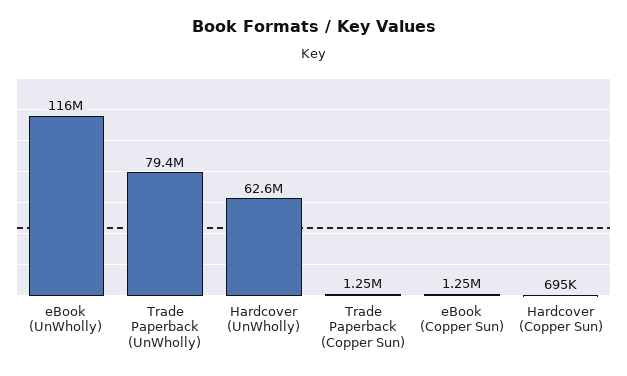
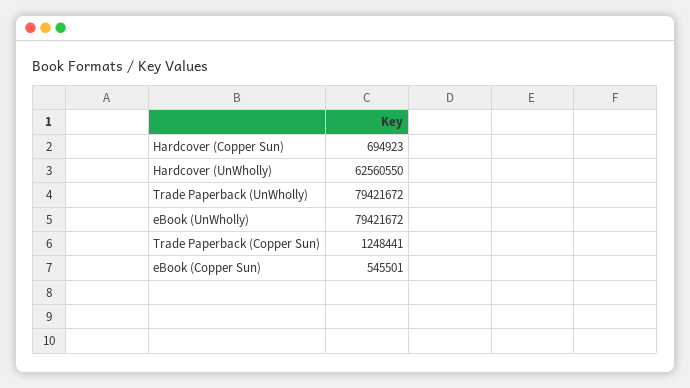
eBook (UnWholly): 116000000 -> 79421672
eBook (Copper Sun): 1250000 -> 545501

